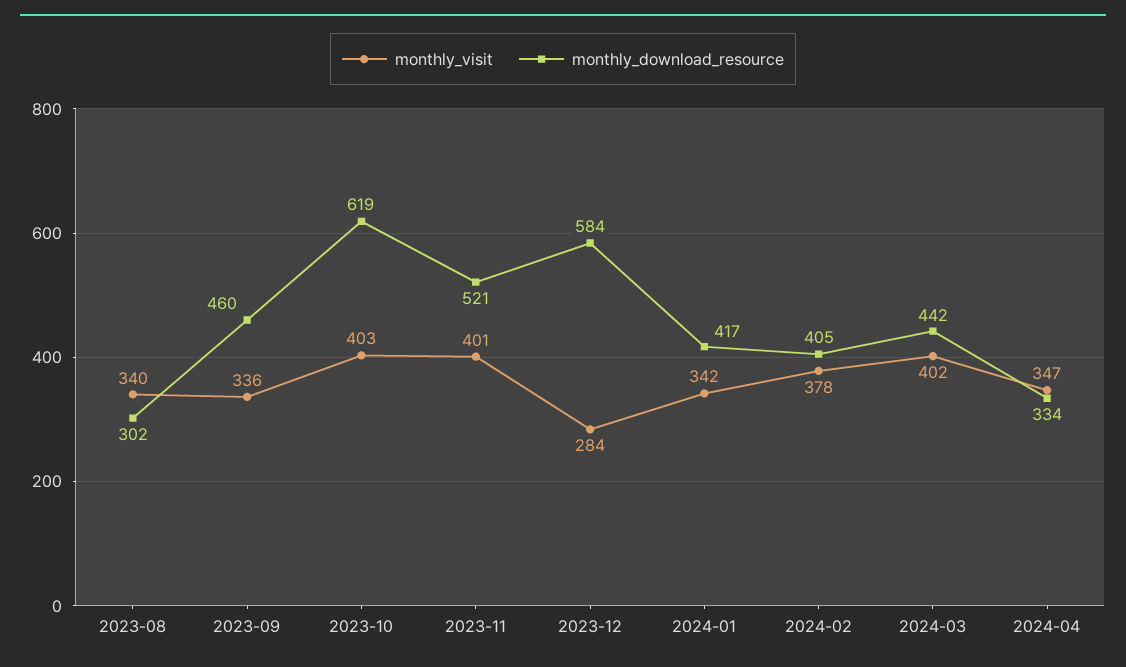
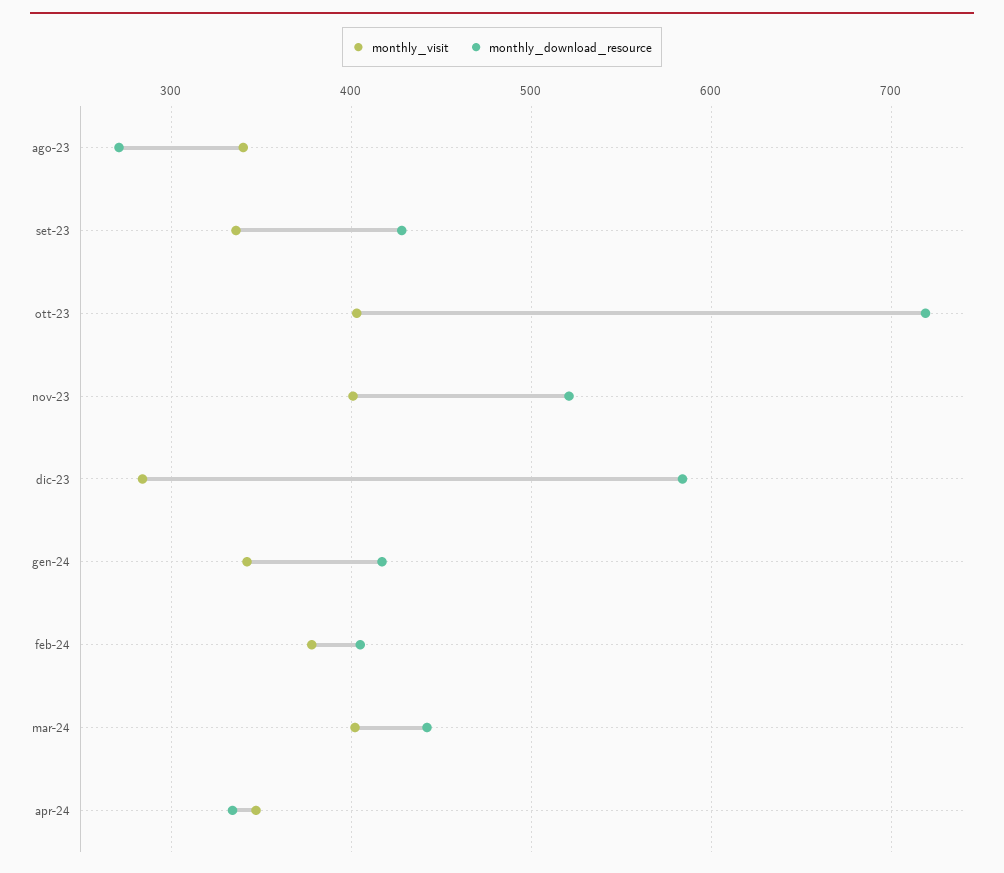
monthly_download_resource, 2023-08: 302 -> 270
monthly_download_resource, 2023-09: 460 -> 430
monthly_download_resource, 2023-10: 619 -> 720

